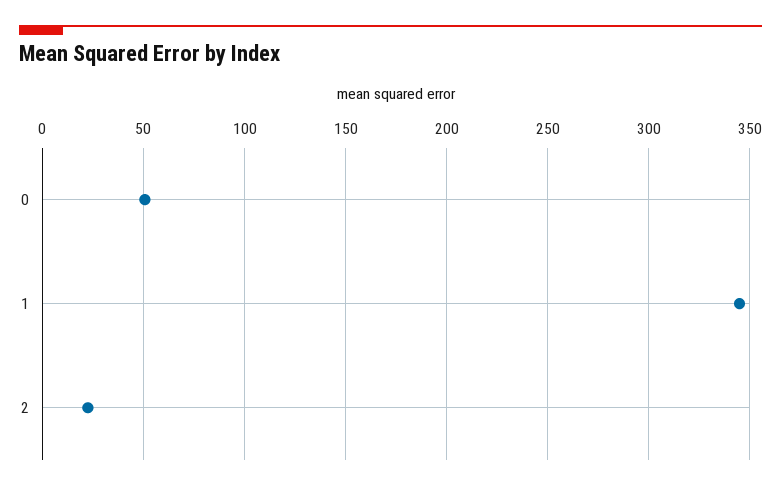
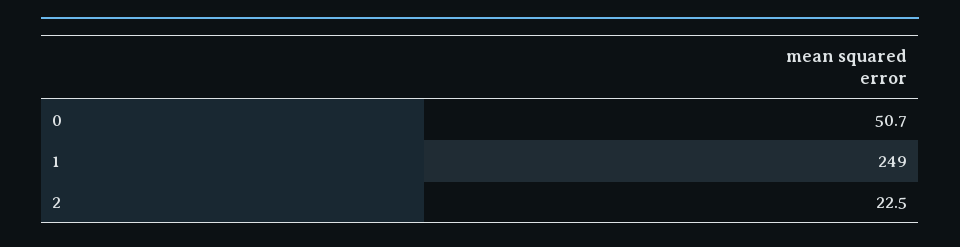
1: 345 -> 249

